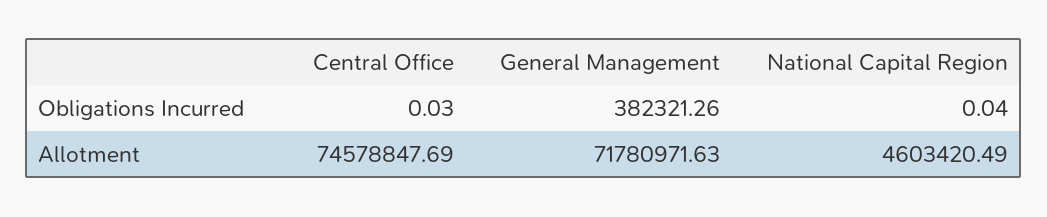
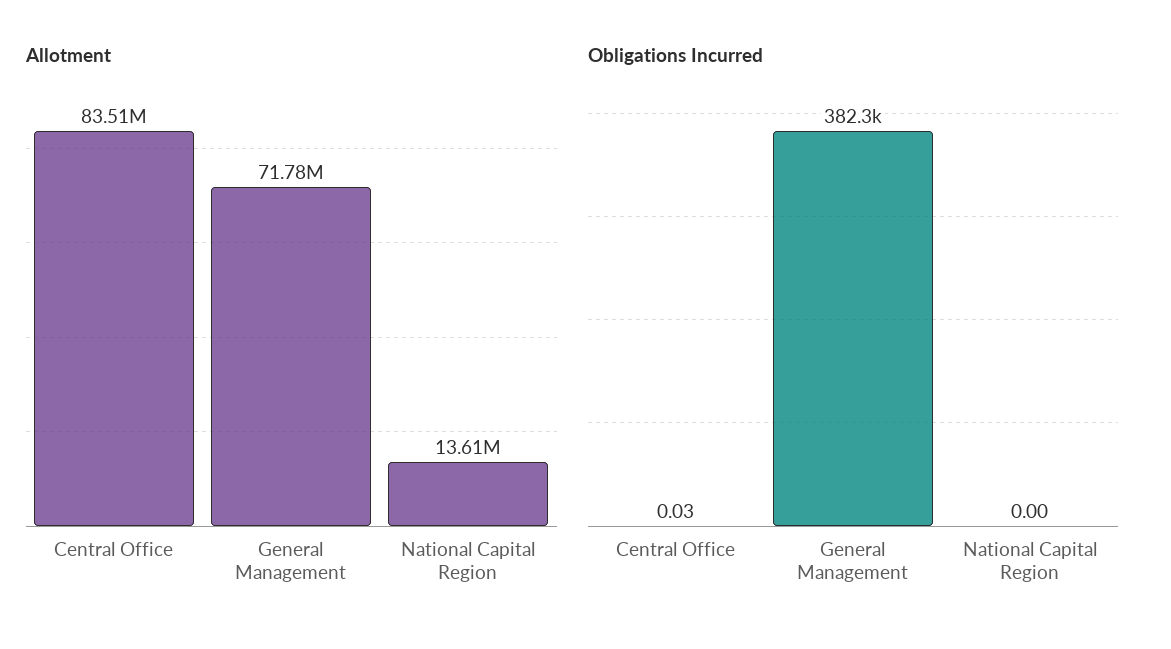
Obligations Incurred, National Capital Region: 0.04 -> 0
Allotment, Central Office: 74578847.69 -> 83510000
Allotment, National Capital Region: 4603420.49 -> 13610000

